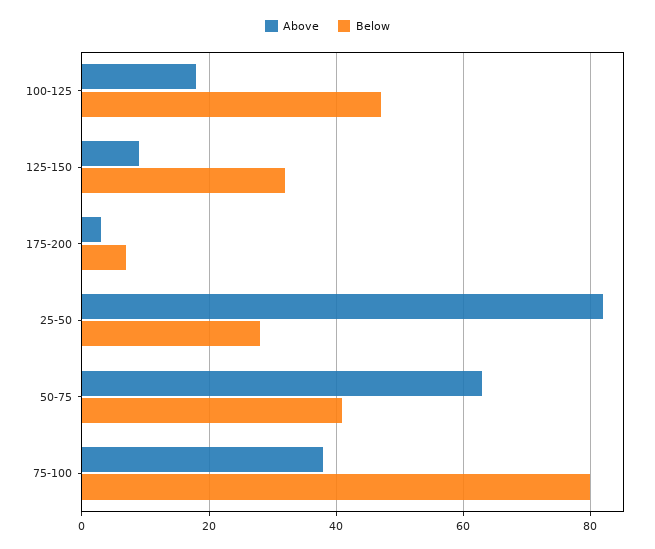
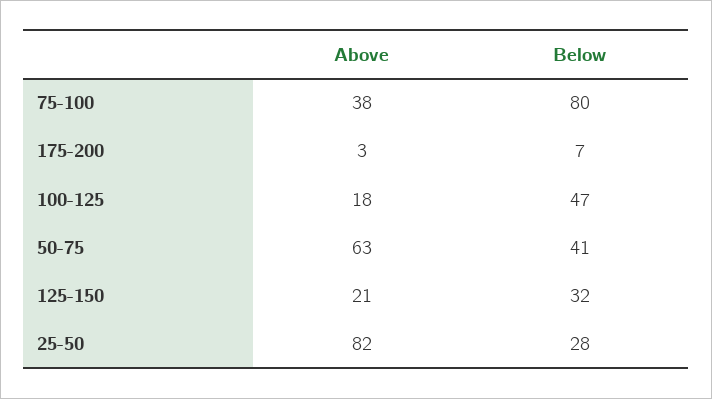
Above, 125-150: 10 -> 21

